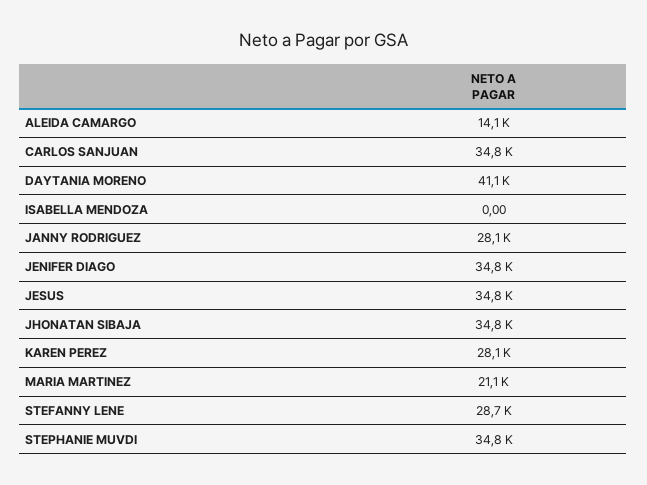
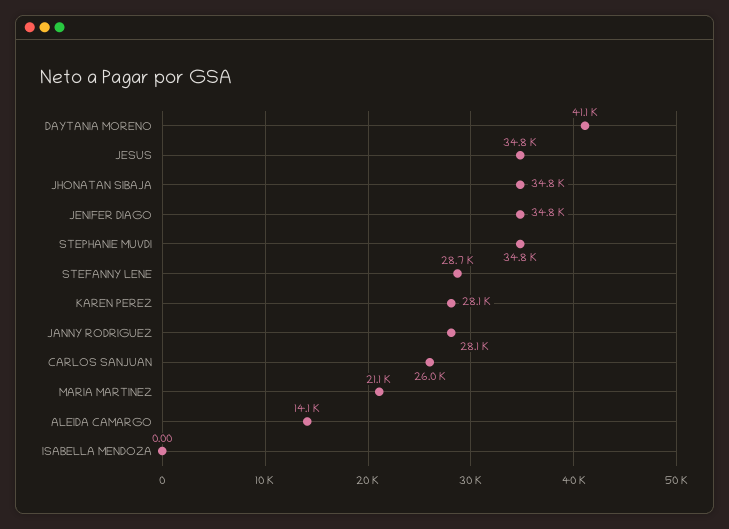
CARLOS SANJUAN: 34800 -> 26000

